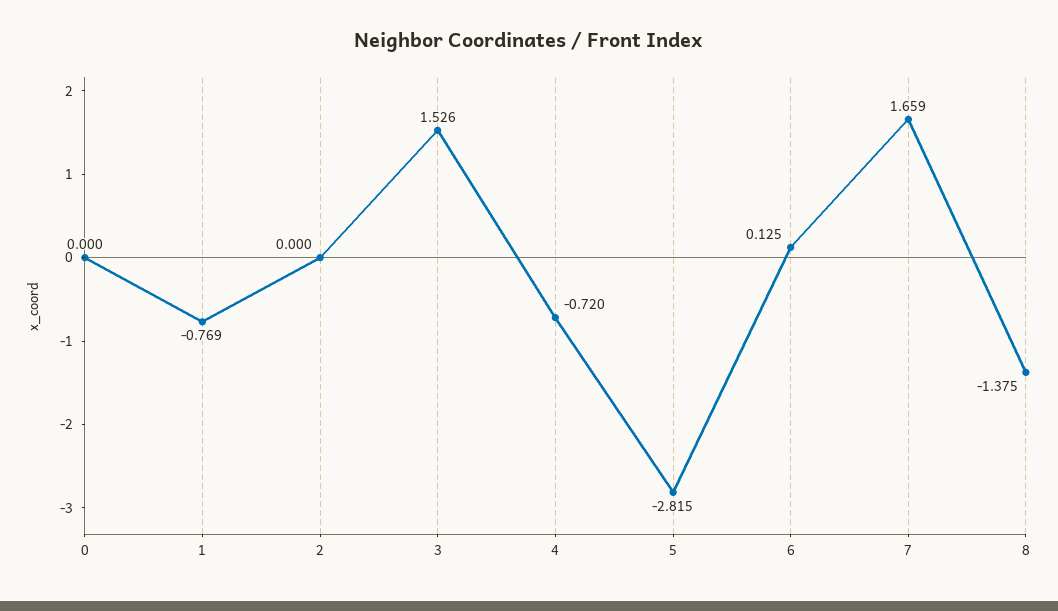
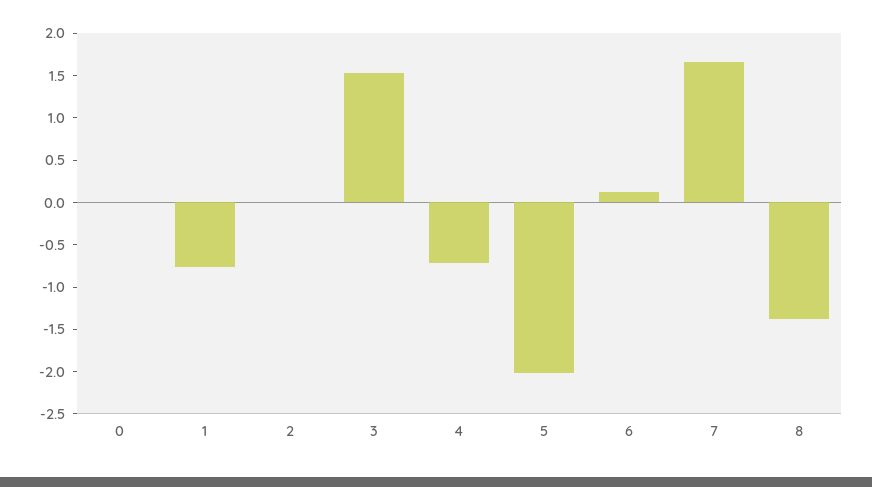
5: -2.815 -> -2

